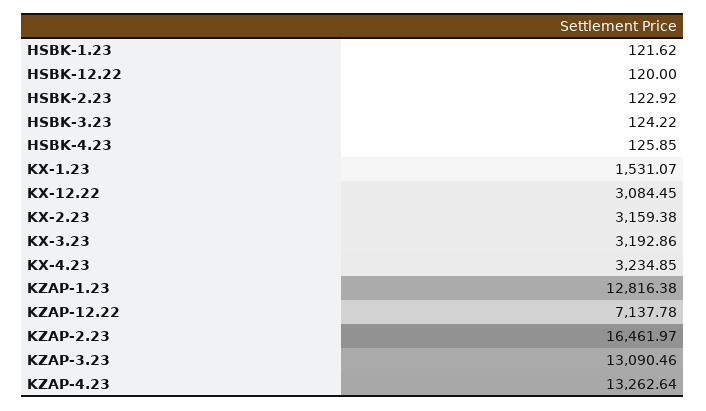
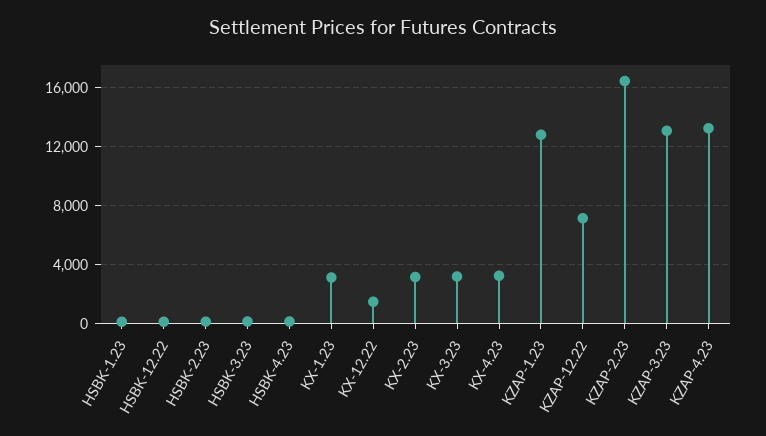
KX-1.23: 1531.07 -> 3000
KX-12.22: 3084.45 -> 1500

